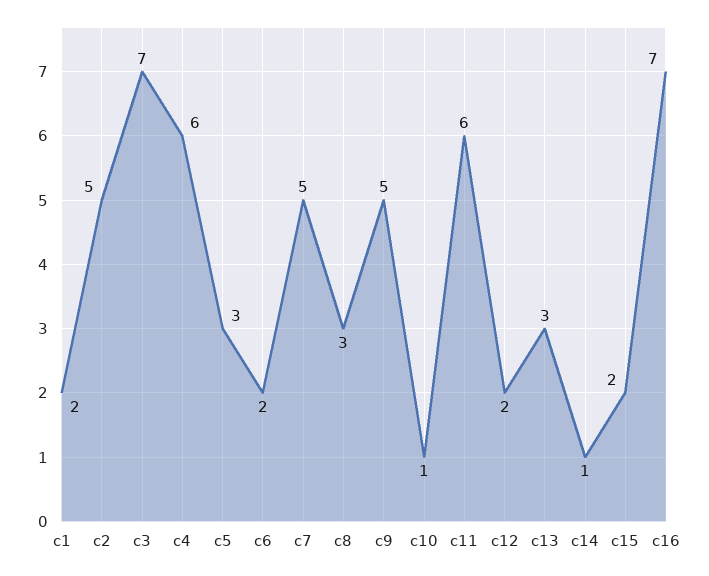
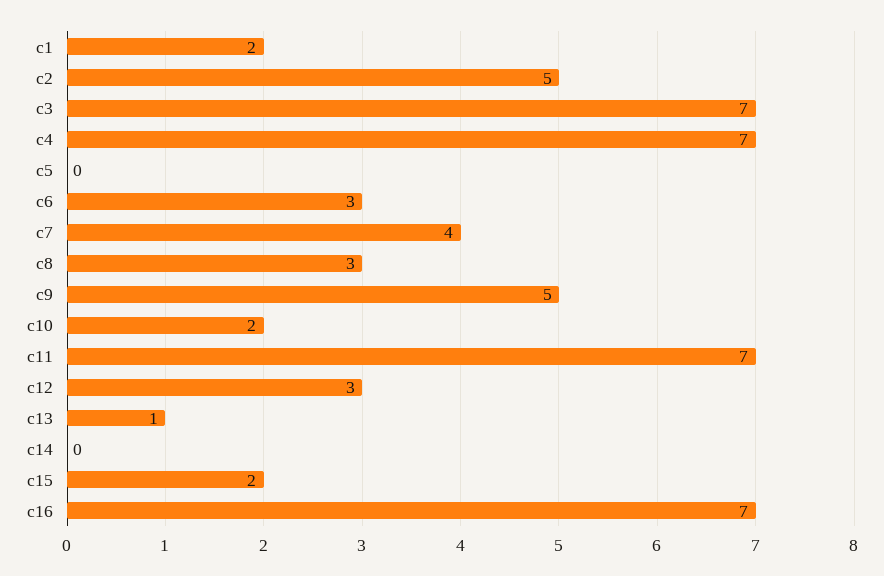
c4: 6 -> 7
c5: 3 -> 0
c6: 2 -> 3
c7: 5 -> 4
c10: 1 -> 2
c11: 6 -> 7
c12: 2 -> 3
c13: 3 -> 1
c14: 1 -> 0

